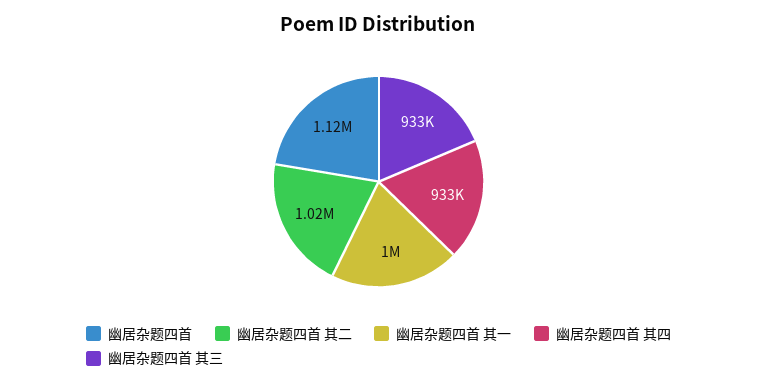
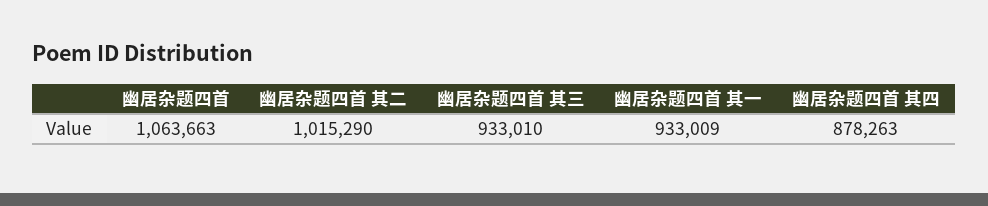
幽居杂题四首: 1120000 -> 1063663
幽居杂题四首 其一: 1000000 -> 933009
幽居杂题四首 其四: 933000 -> 878263

